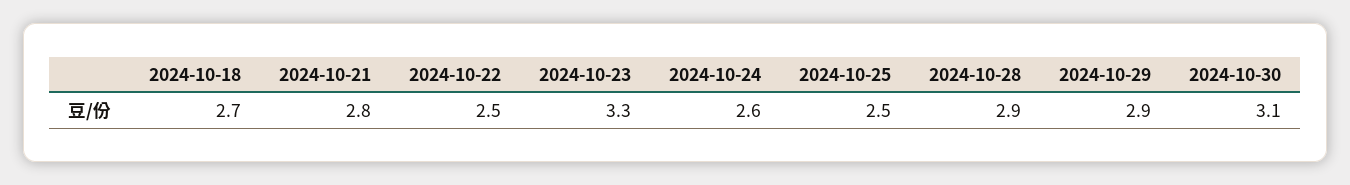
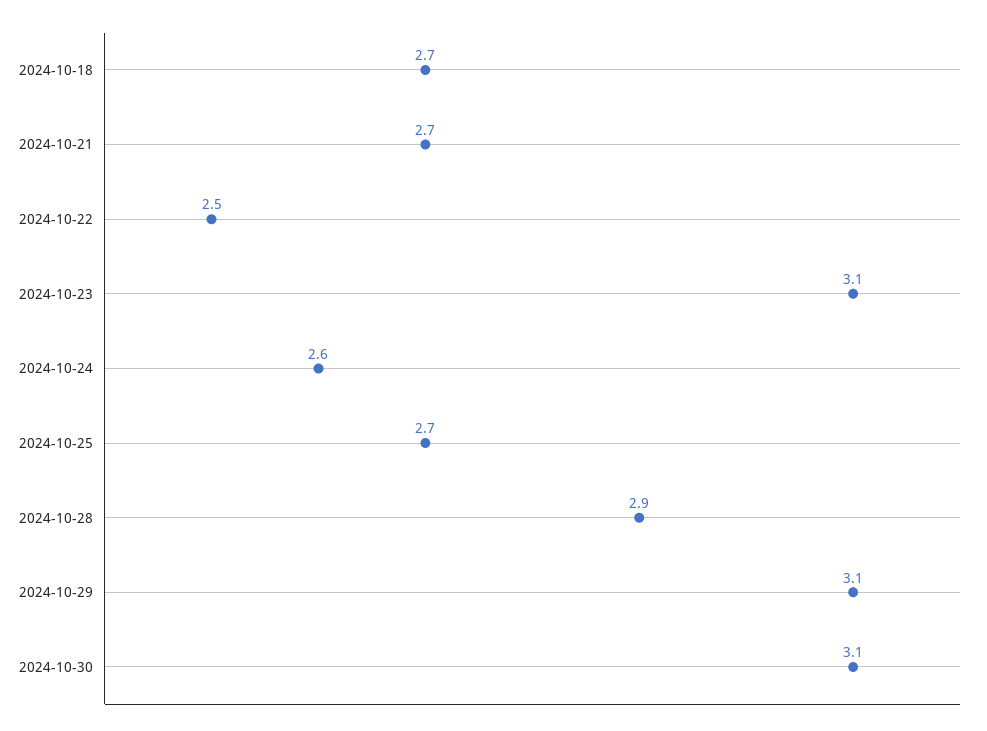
2024-10-21: 2.8 -> 2.7
2024-10-23: 3.3 -> 3.1
2024-10-25: 2.5 -> 2.7
2024-10-29: 2.9 -> 3.1

